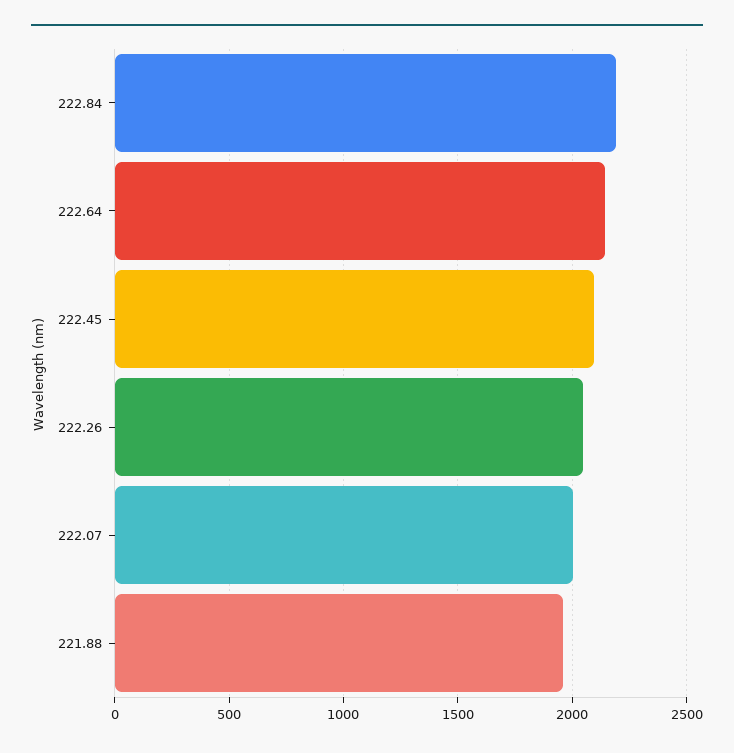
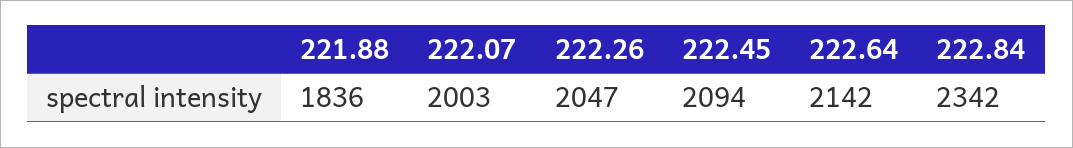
222.84: 2200 -> 2342
221.88: 1950 -> 1836

